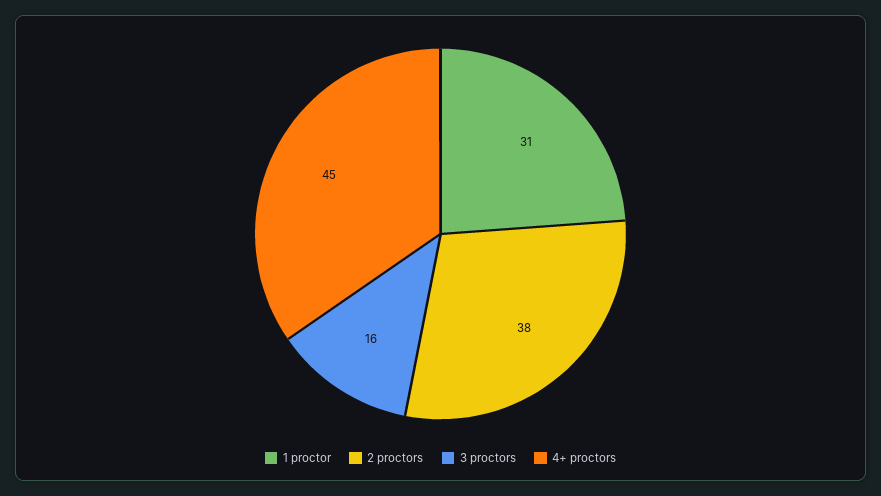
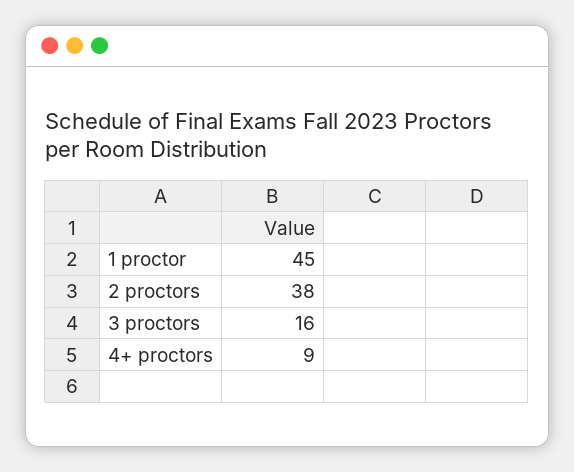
1 proctor: 31 -> 45
4+ proctors: 45 -> 9

